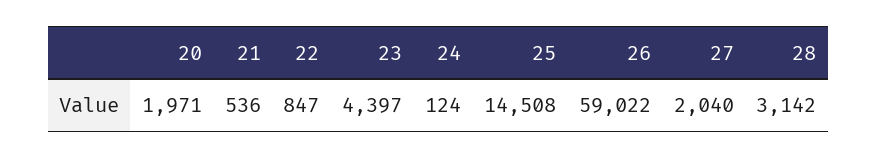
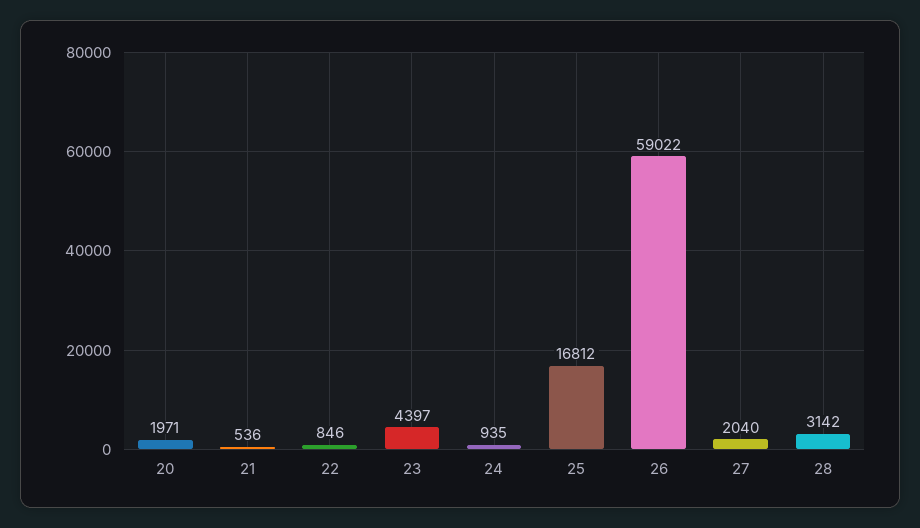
22: 847 -> 846
24: 124 -> 935
25: 14508 -> 16812

